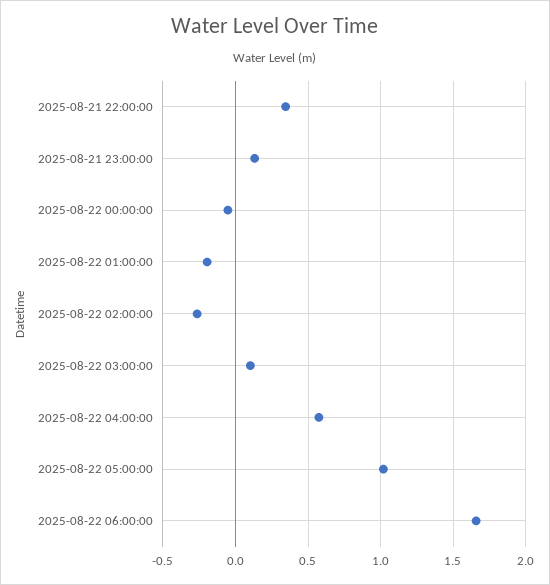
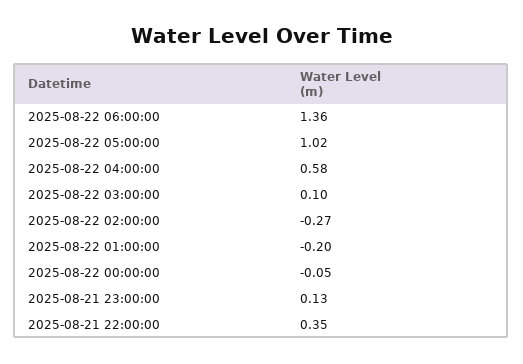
2025-08-22 06:00:00: 1.65 -> 1.36

